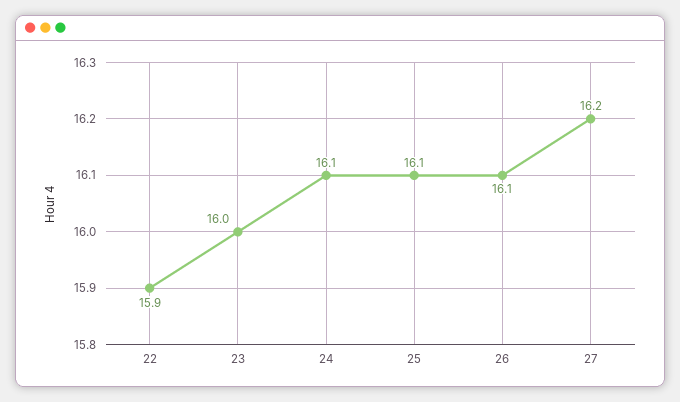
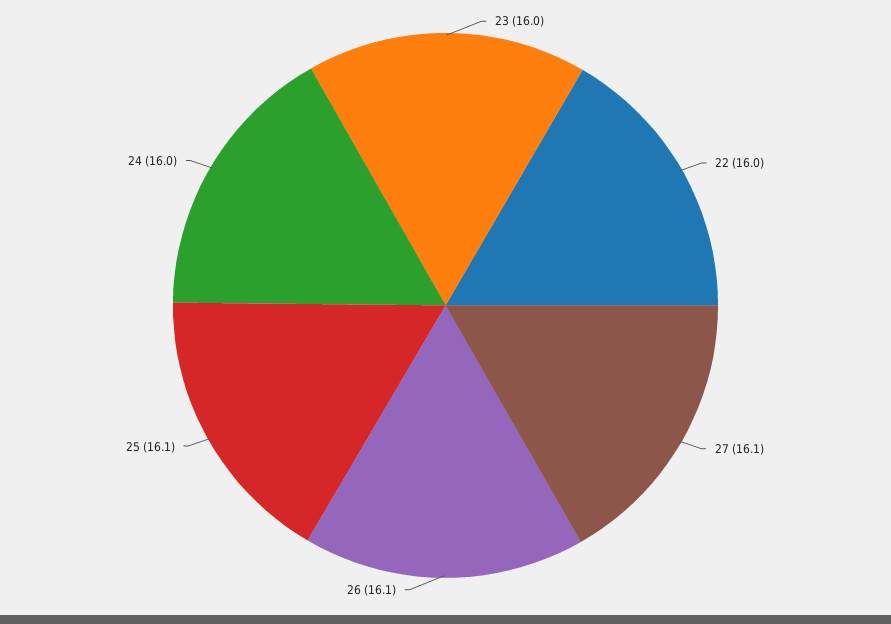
22: 15.9 -> 16
24: 16.1 -> 16
27: 16.2 -> 16.1

